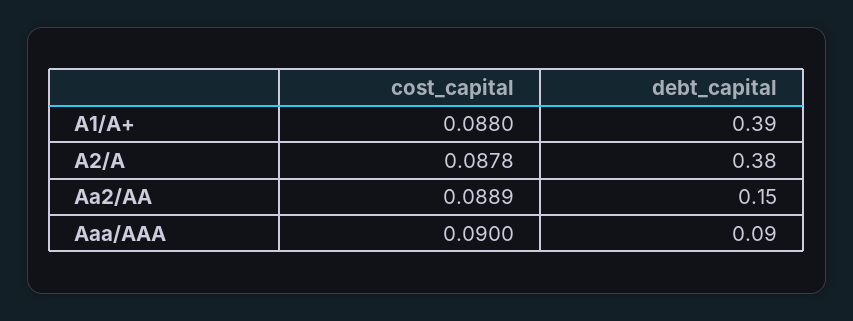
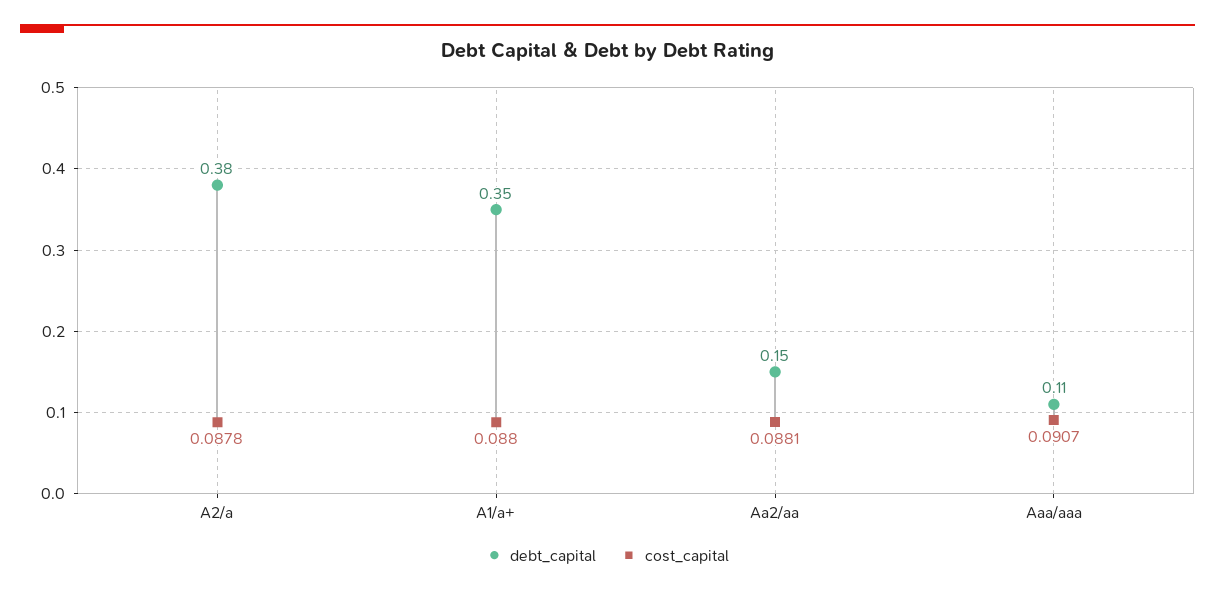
debt_capital, A1/A+: 0.39 -> 0.35
cost_capital, Aa2/AA: 0.0889 -> 0.0881
cost_capital, Aaa/AAA: 0.09 -> 0.0907
debt_capital, Aaa/AAA: 0.09 -> 0.11

